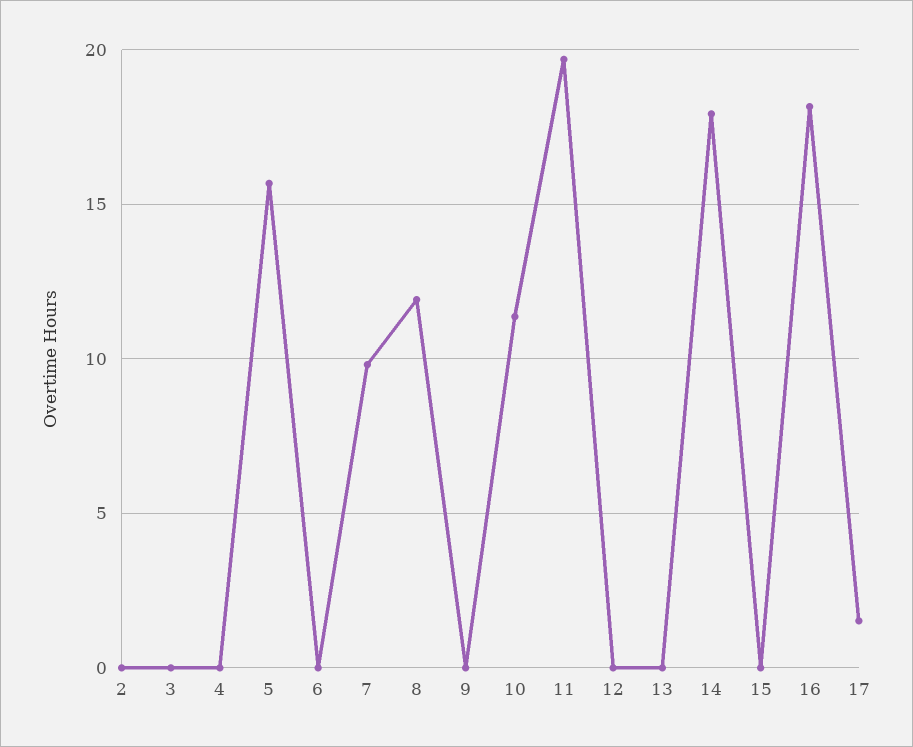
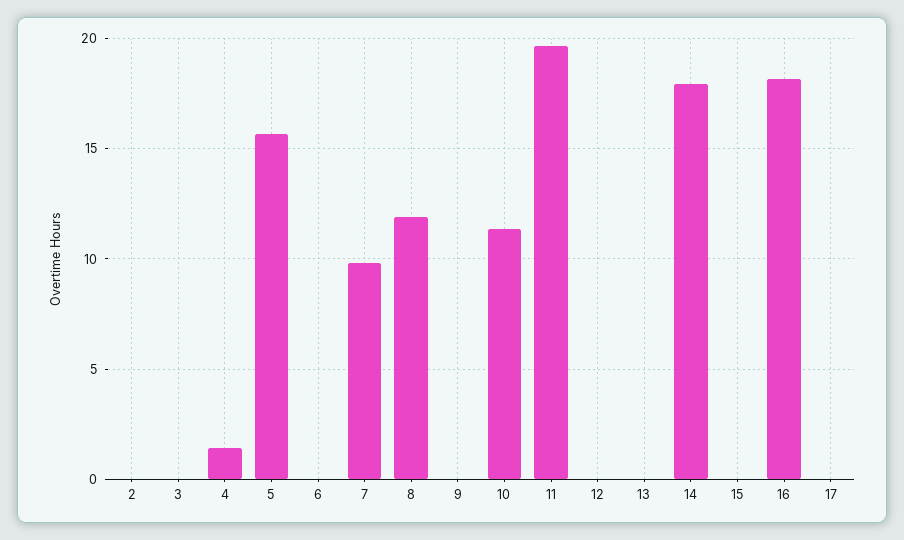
4: 0 -> 1.5
17: 1.5 -> 0

